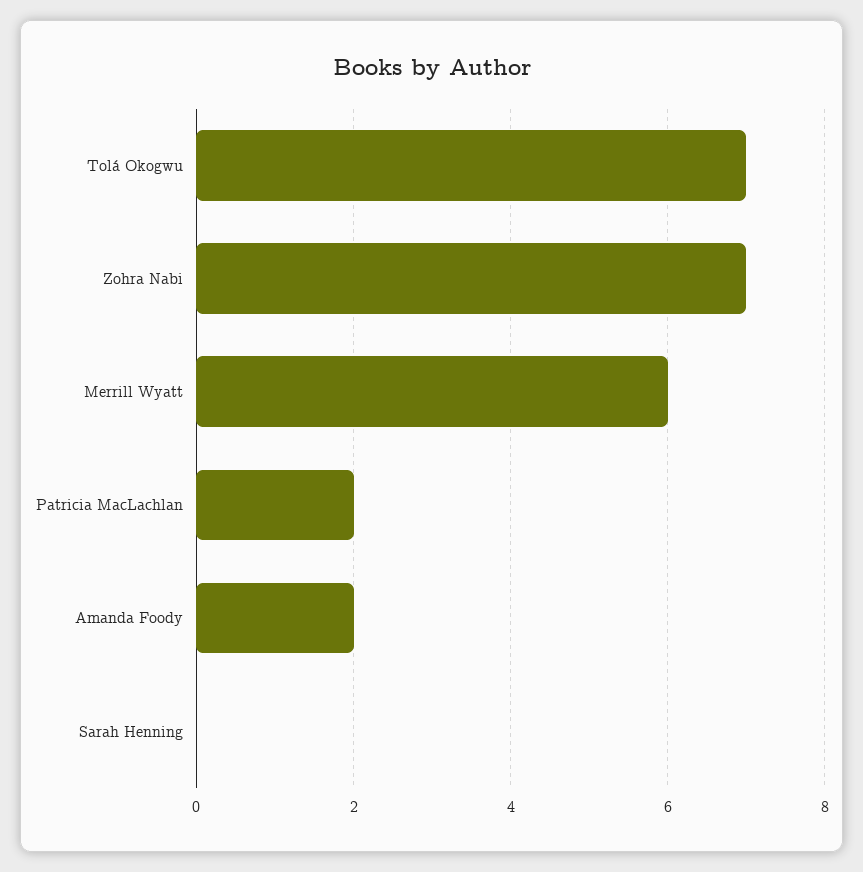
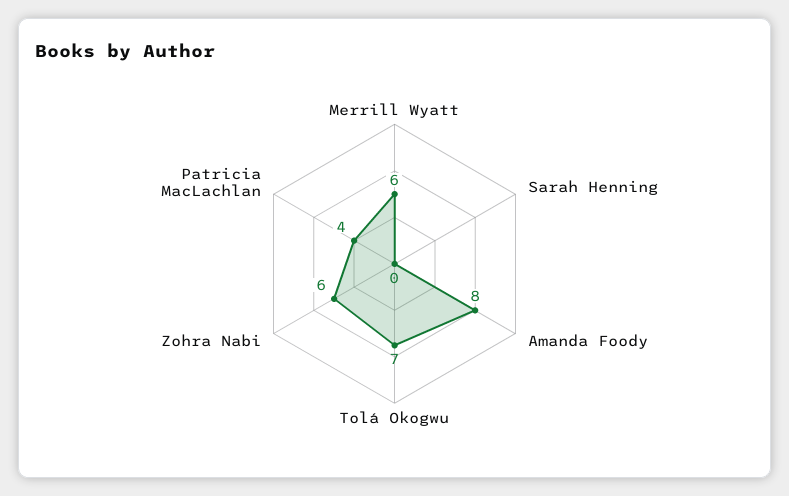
Zohra Nabi: 7 -> 6
Patricia MacLachlan: 2 -> 4
Amanda Foody: 2 -> 8

